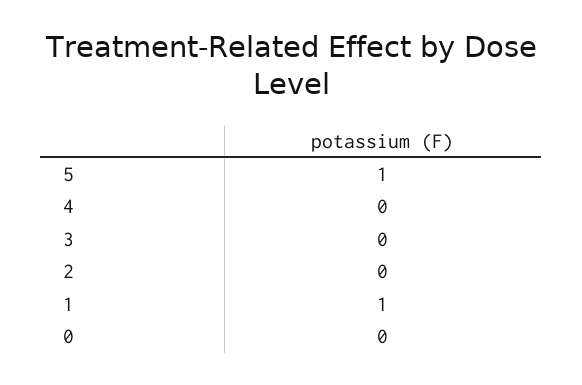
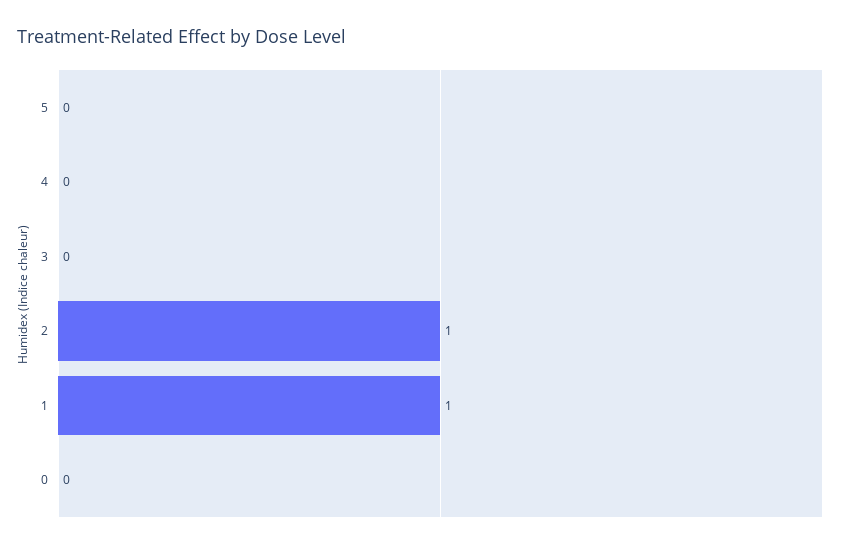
5: 1 -> 0
2: 0 -> 1

